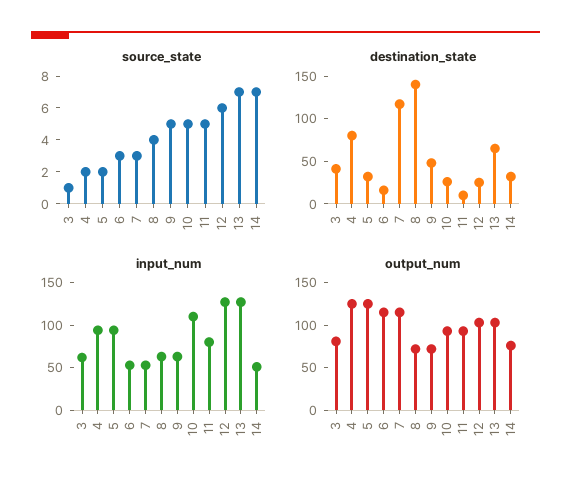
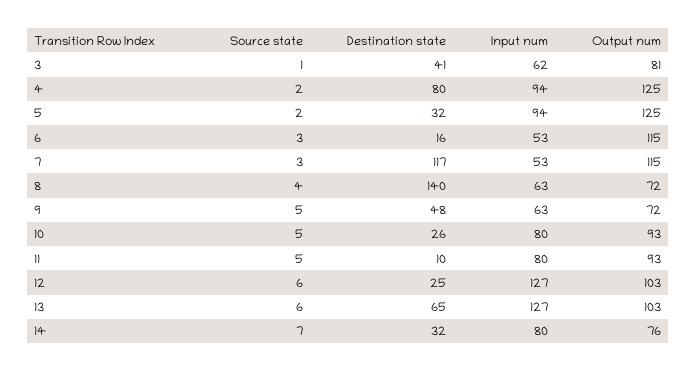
source_state, 13: 7 -> 6
input_num, 10: 110 -> 80
input_num, 14: 50 -> 80

